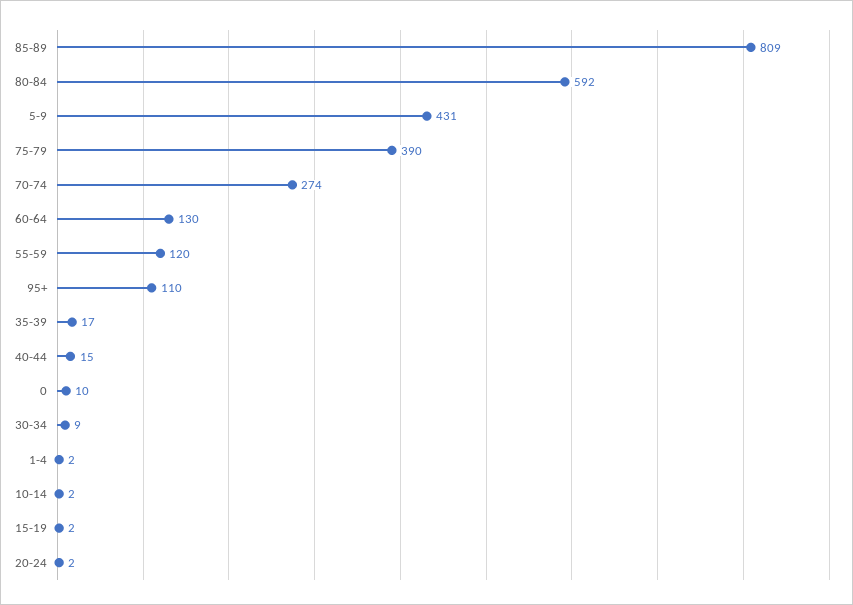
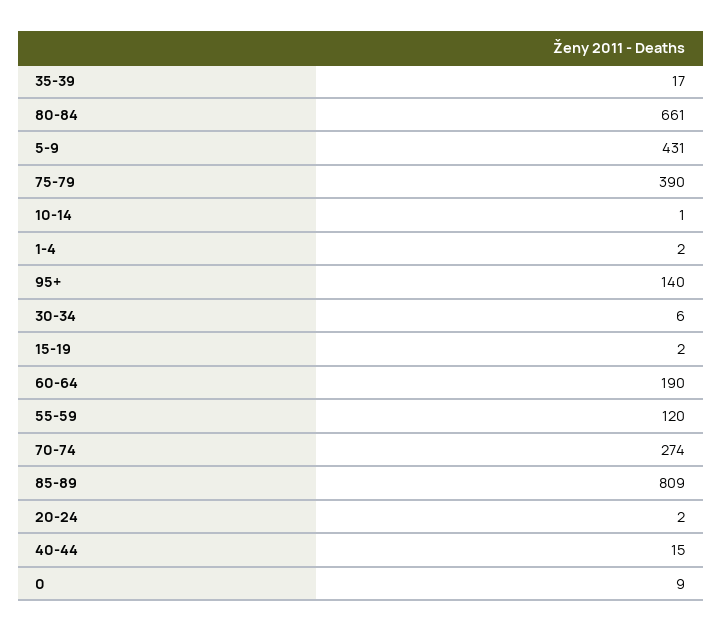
80-84: 592 -> 661
60-64: 130 -> 190
95+: 110 -> 140
0: 10 -> 9
30-34: 9 -> 6
10-14: 2 -> 1

